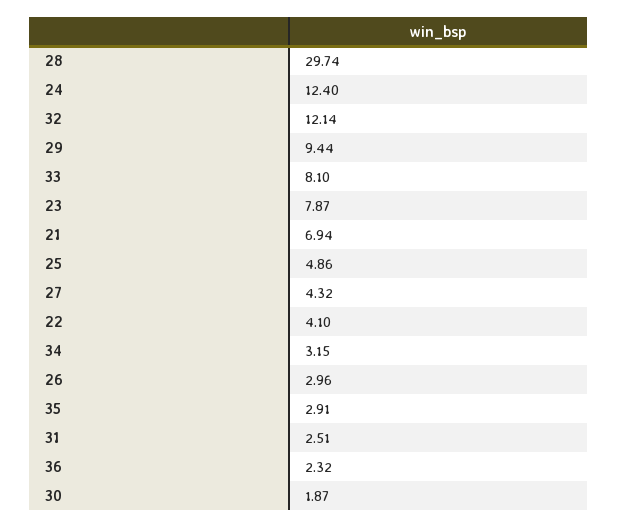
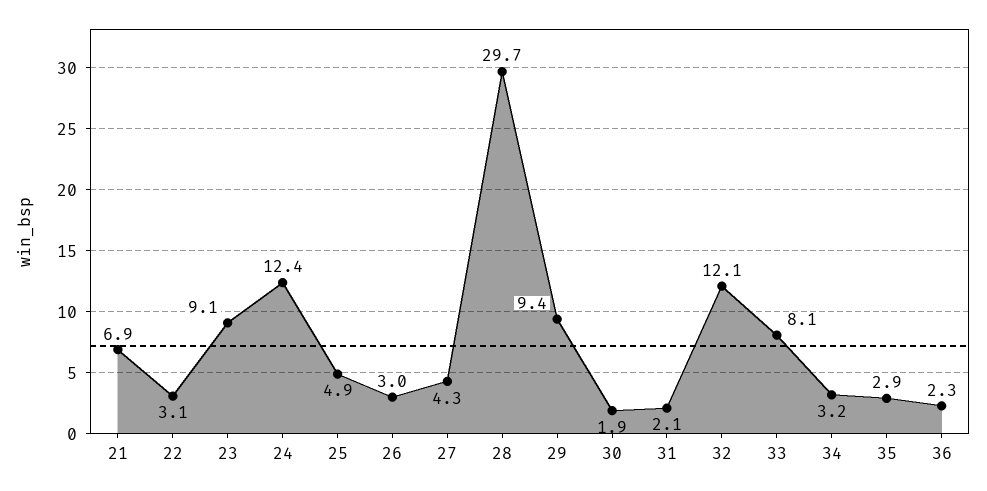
23: 7.87 -> 9.1
22: 4.1 -> 3.1
31: 2.51 -> 2.1

